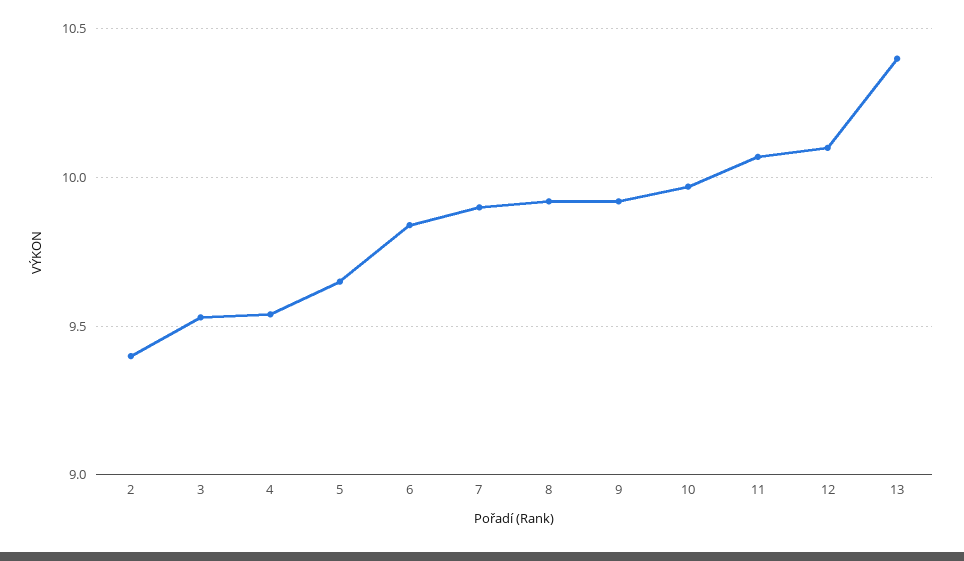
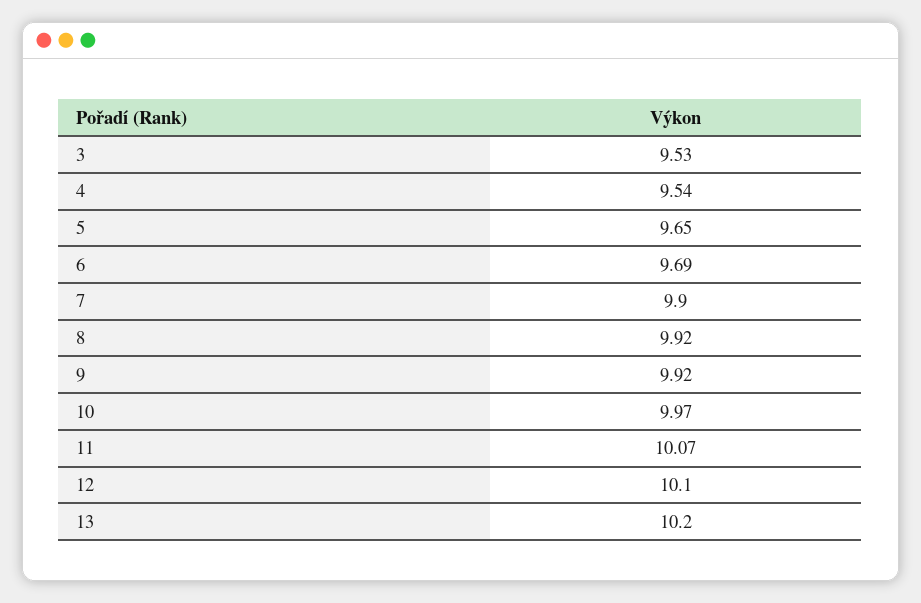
2: 9.4 -> none
6: 9.85 -> 9.69
13: 10.4 -> 10.2

